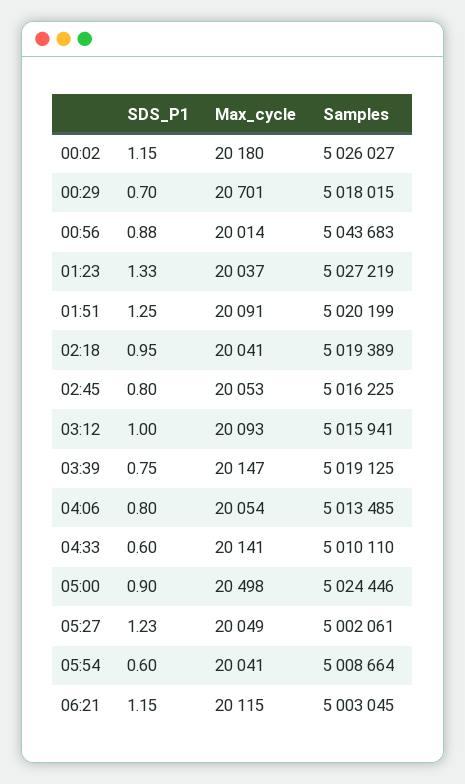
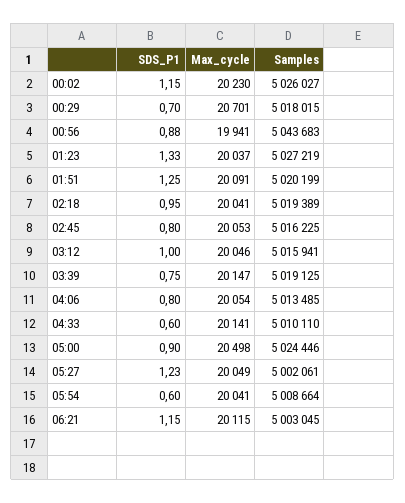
Max_cycle, 00:02: 20180 -> 20230
Max_cycle, 00:56: 20014 -> 19941
Max_cycle, 03:12: 20093 -> 20046

